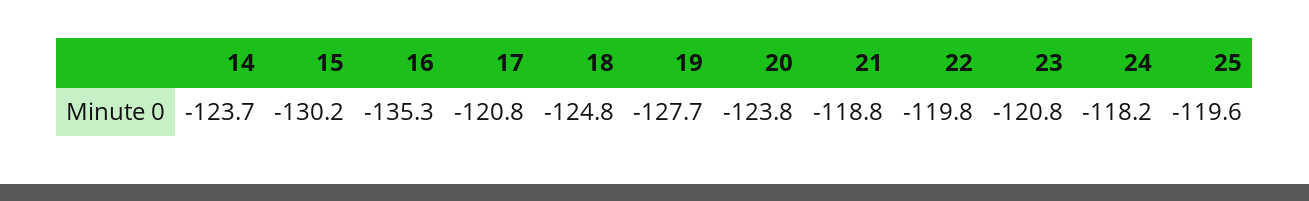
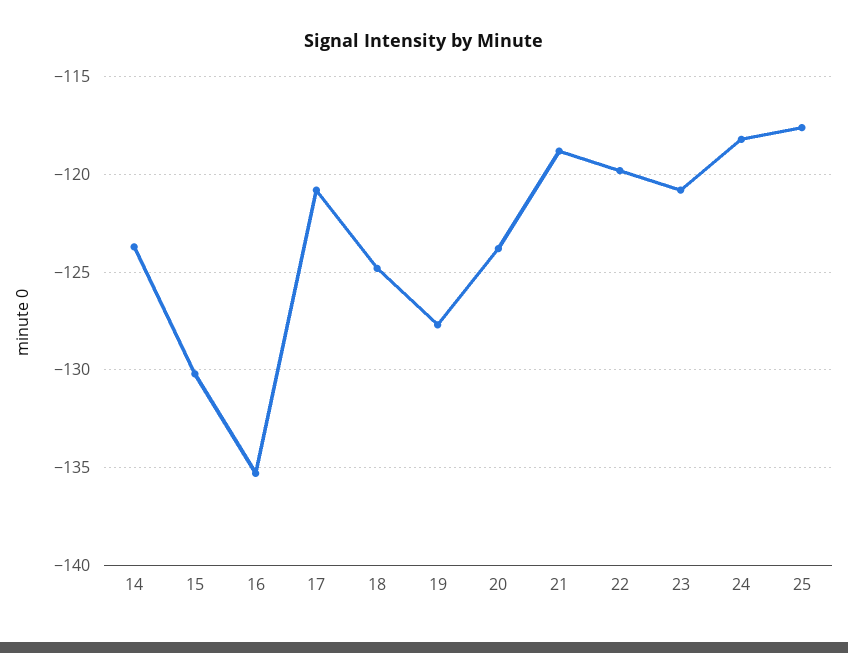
25: -119.6 -> -117.5

